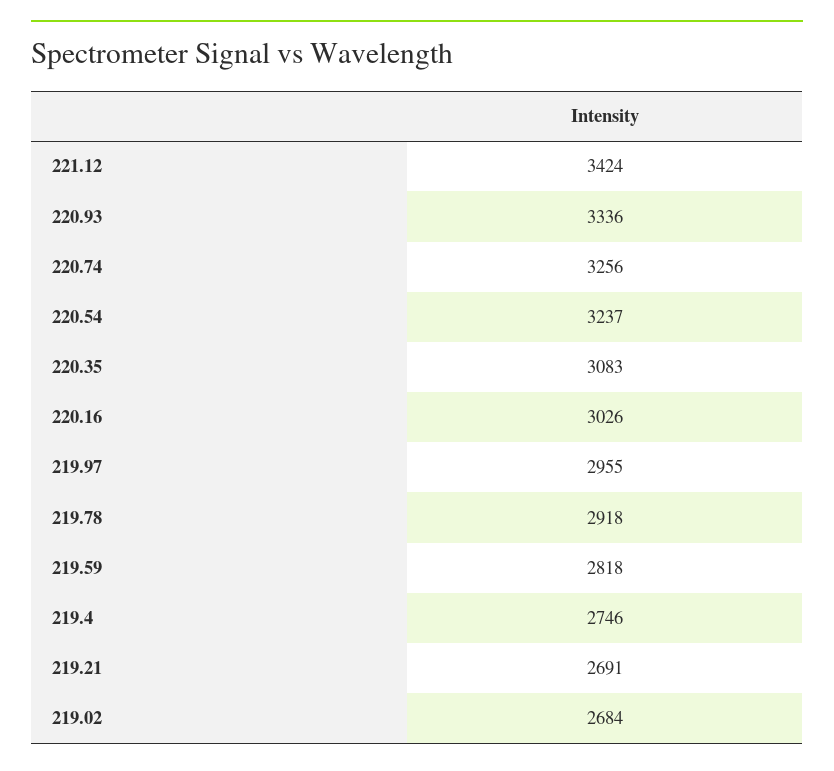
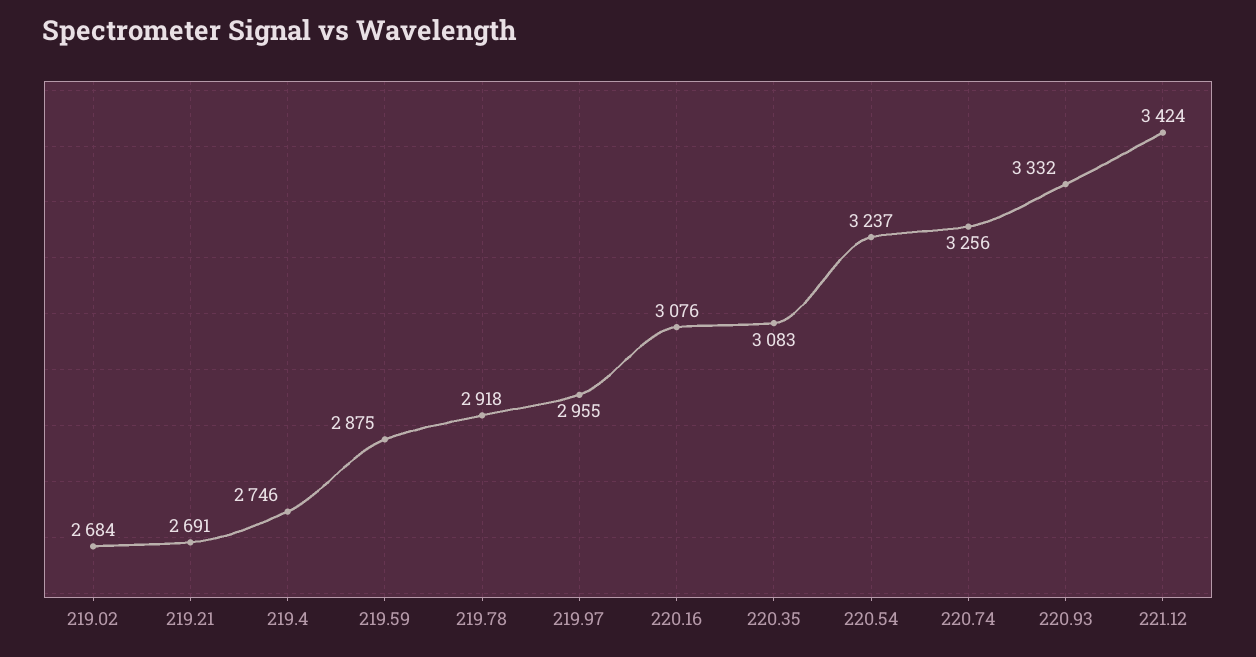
220.93: 3336 -> 3332
220.16: 3026 -> 3076
219.59: 2818 -> 2875

